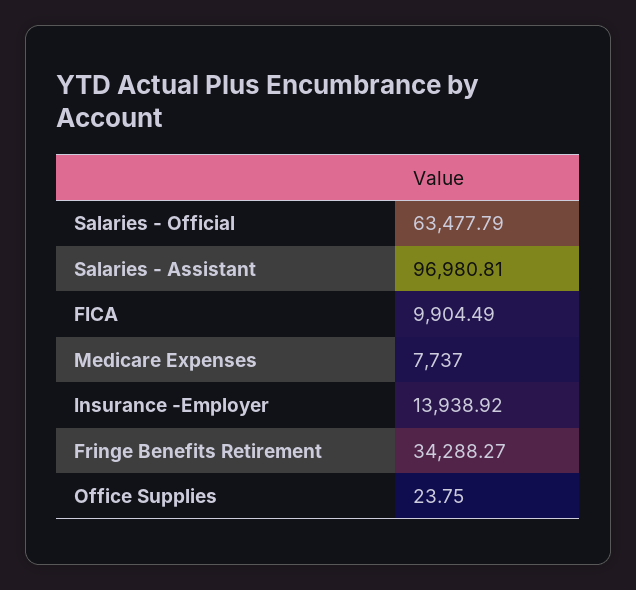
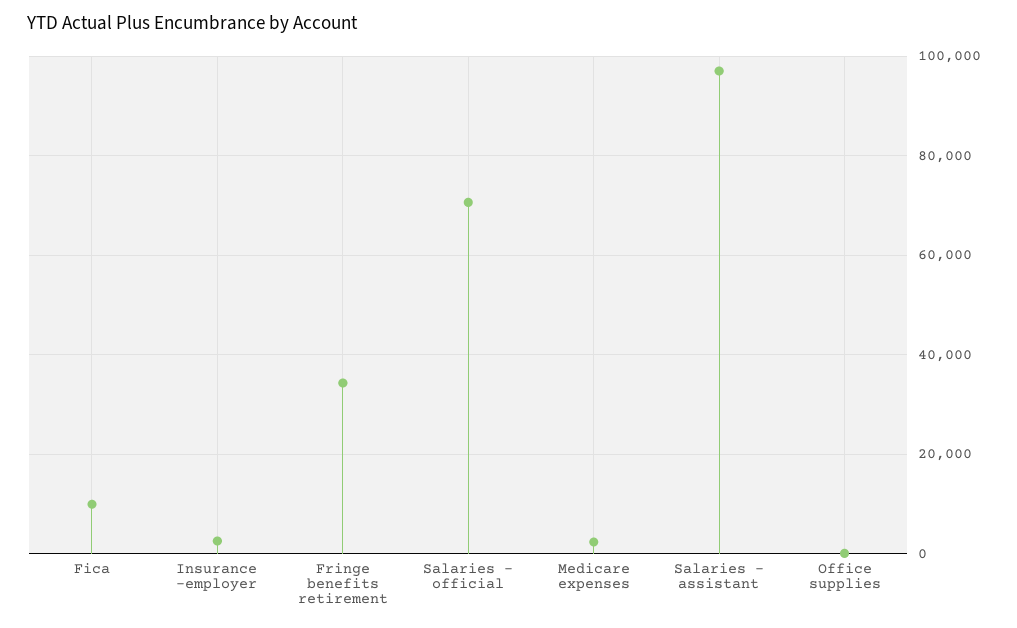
Salaries - Official: 63477.79 -> 70000
Medicare Expenses: 7737 -> 2000
Insurance -Employer: 13938.92 -> 2000

